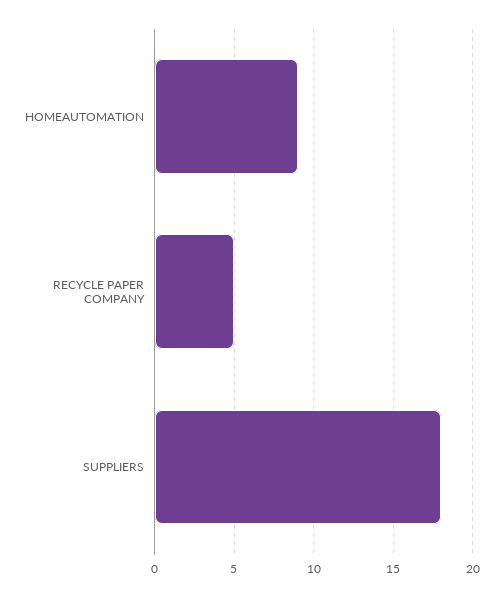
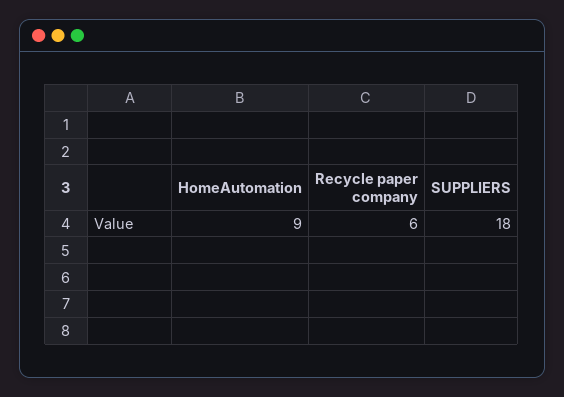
RECYCLE PAPER COMPANY: 5 -> 6

